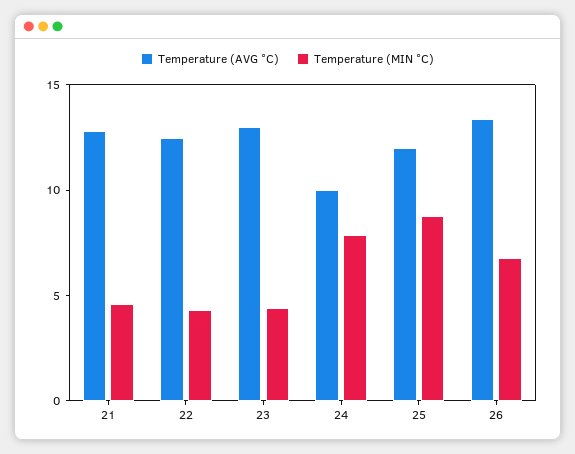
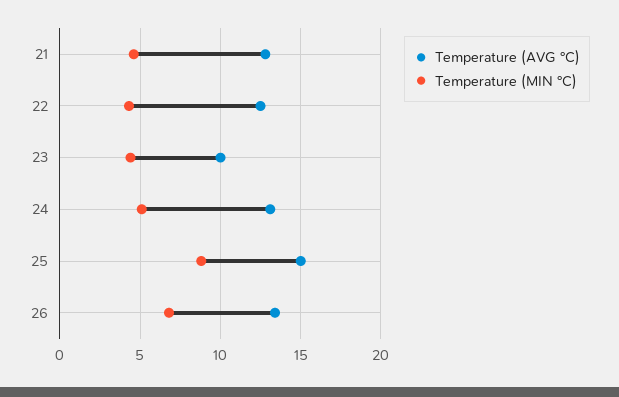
Temperature (AVG °C), 23: 13 -> 10
Temperature (AVG °C), 24: 10 -> 13
Temperature (MIN °C), 24: 8 -> 5
Temperature (AVG °C), 25: 12 -> 15

